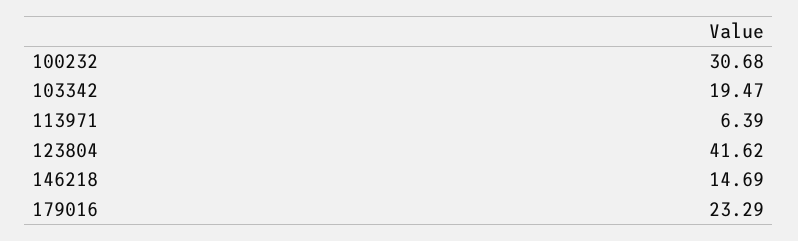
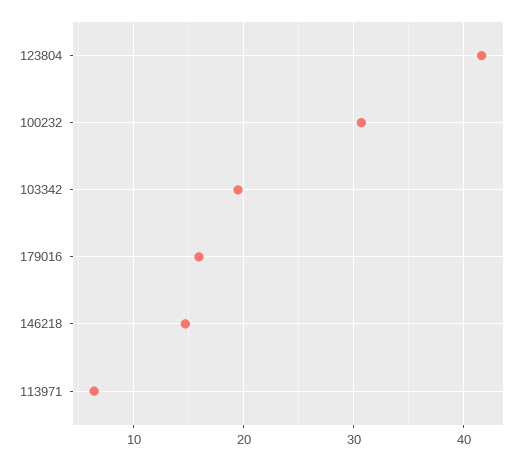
179016: 23.29 -> 16

